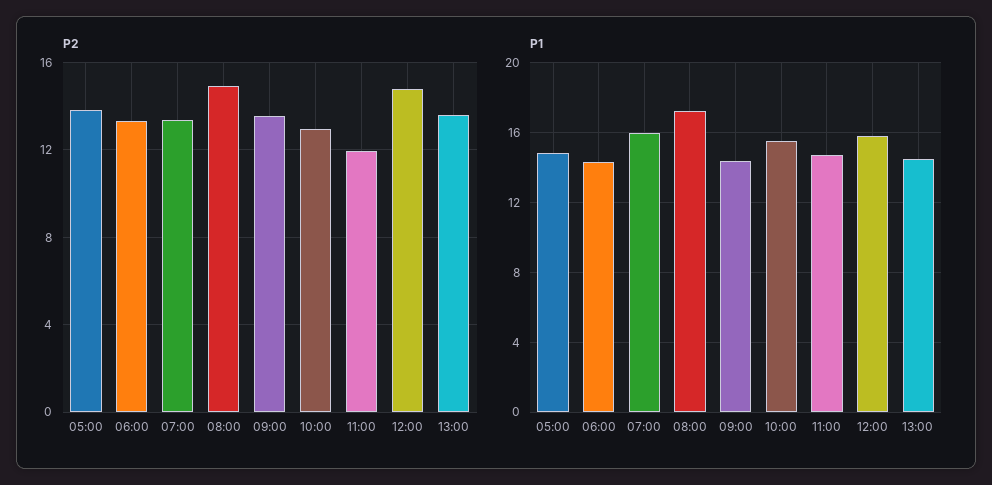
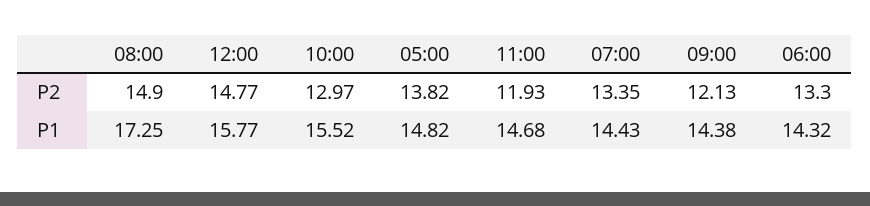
P2, 09:00: 13.5 -> 12.13
P2, 13:00: 13.5 -> none
P1, 07:00: 16 -> 14.43
P1, 13:00: 14.5 -> none

